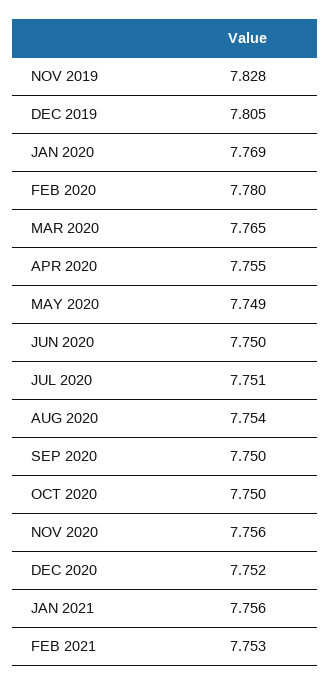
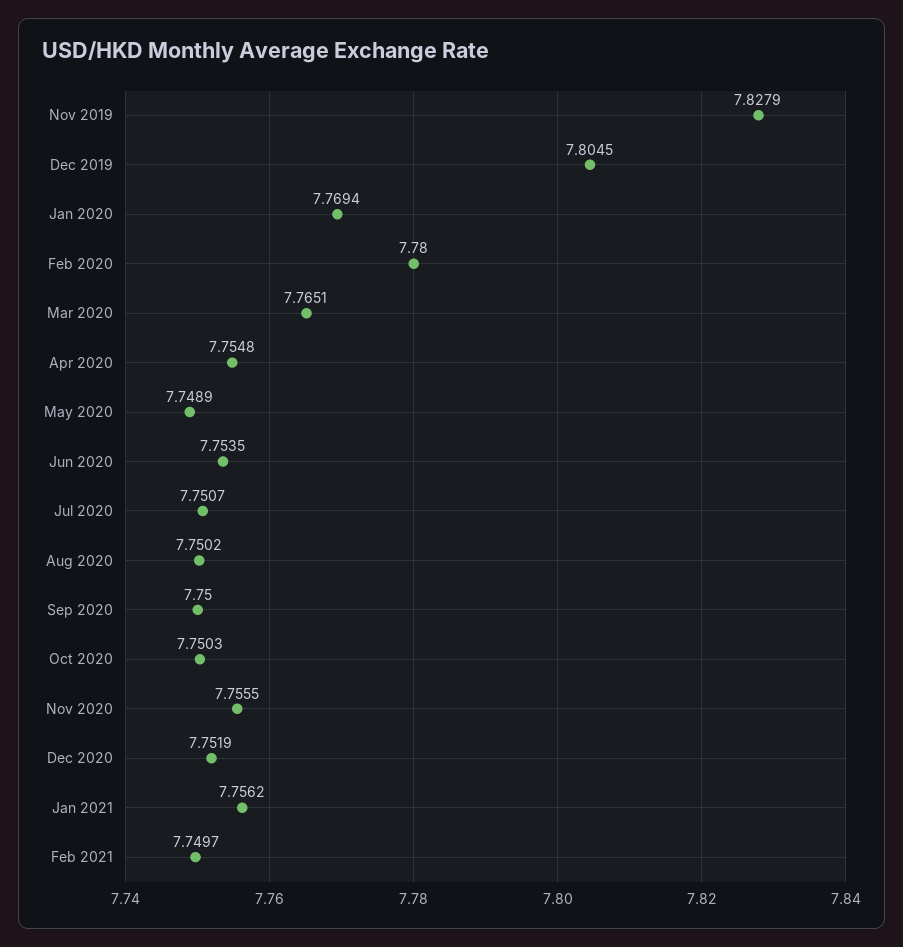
JUN 2020: 7.75 -> 7.7535
AUG 2020: 7.754 -> 7.7502
FEB 2021: 7.753 -> 7.7497

